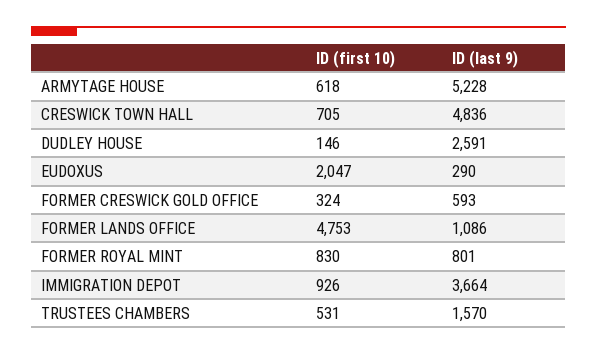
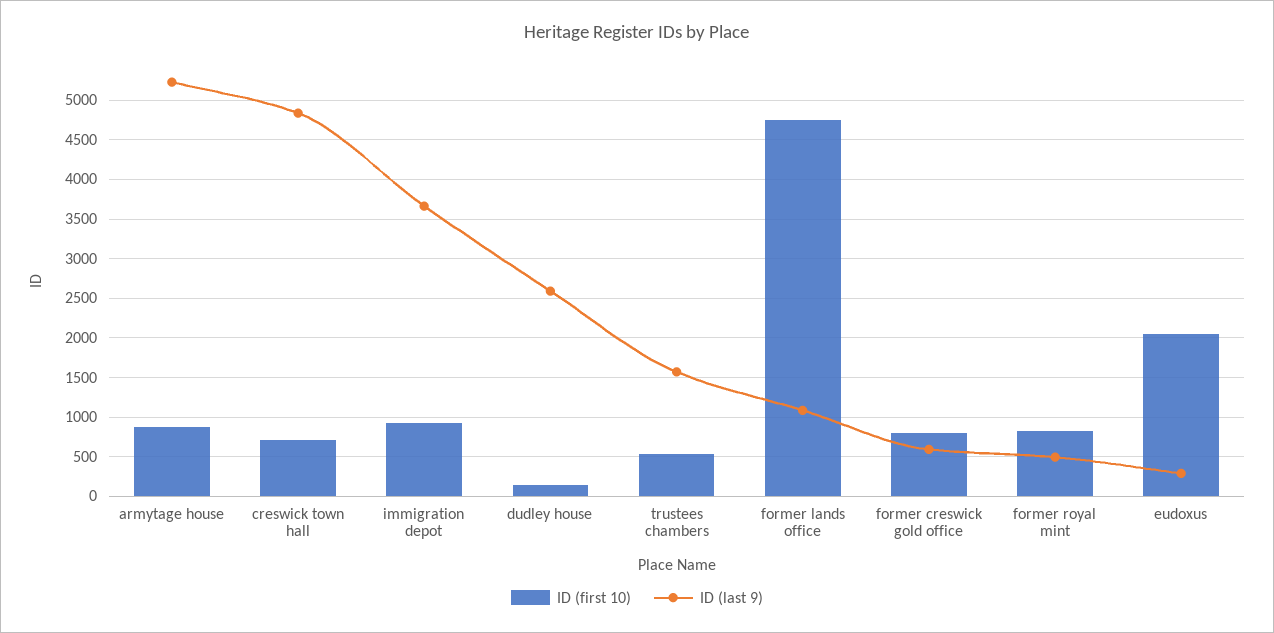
ID (first 10), ARMYTAGE HOUSE: 618 -> 900
ID (first 10), FORMER CRESWICK GOLD OFFICE: 324 -> 800
ID (last 9), FORMER ROYAL MINT: 801 -> 500

